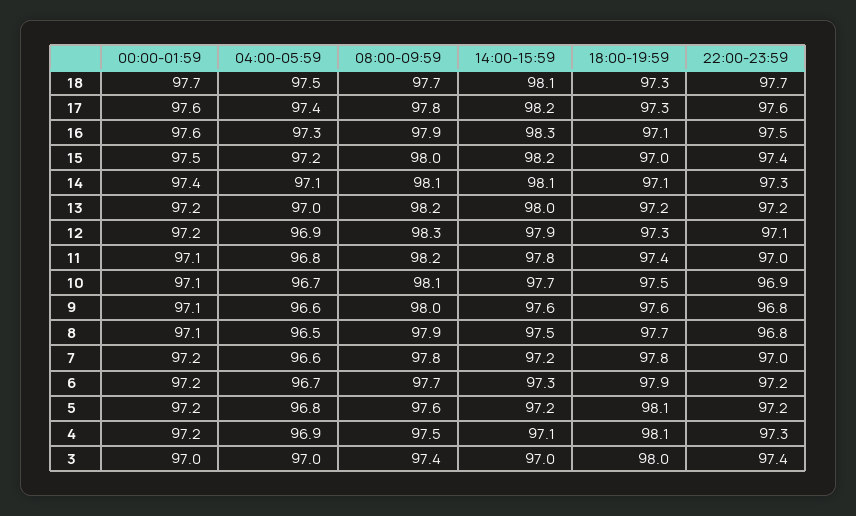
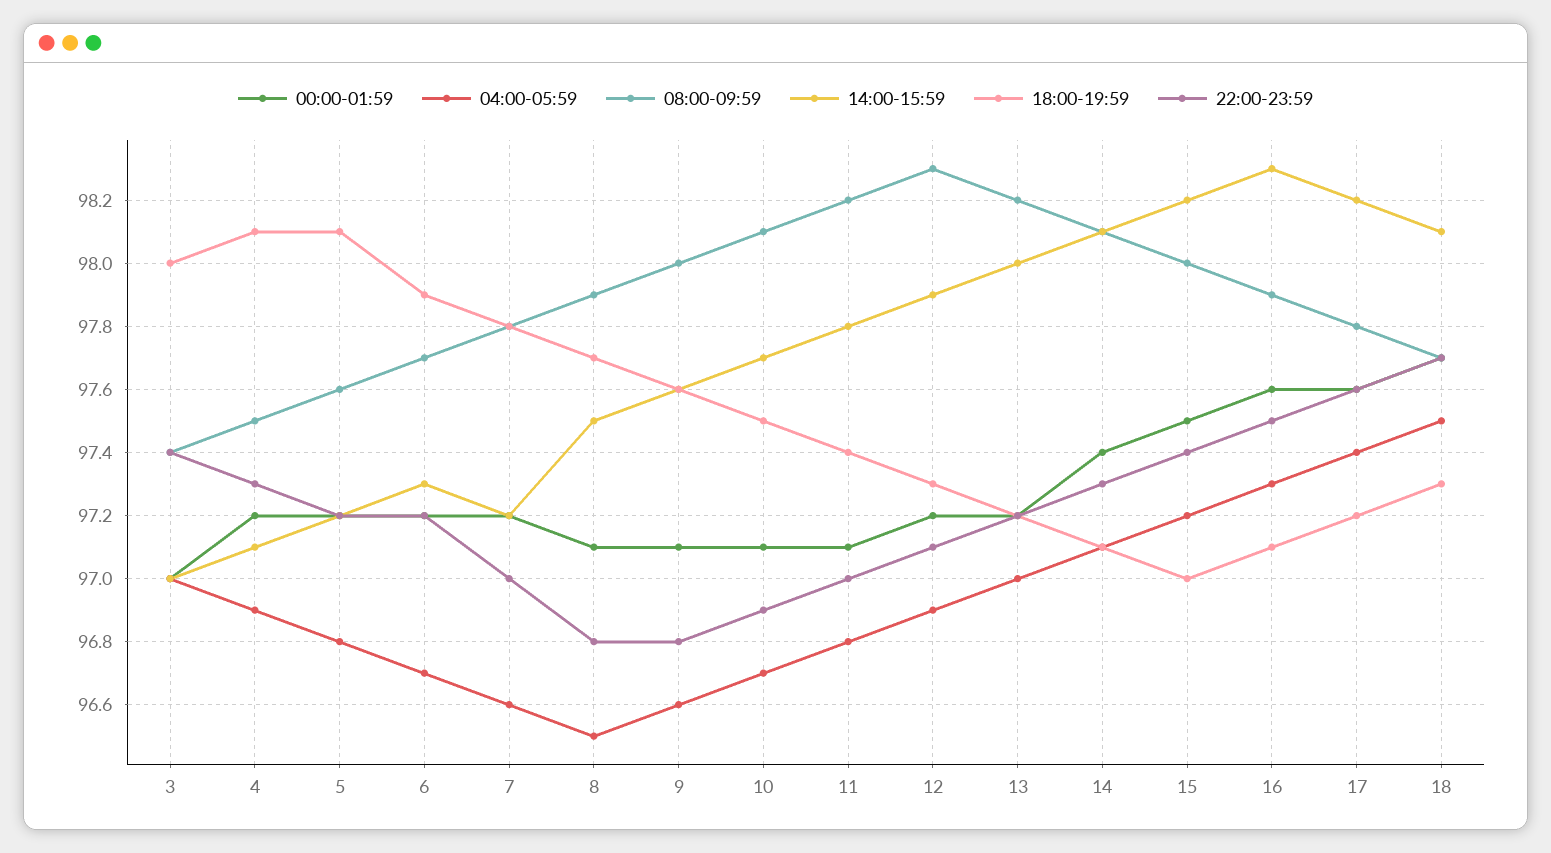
18:00-19:59, 17: 97.3 -> 97.2

